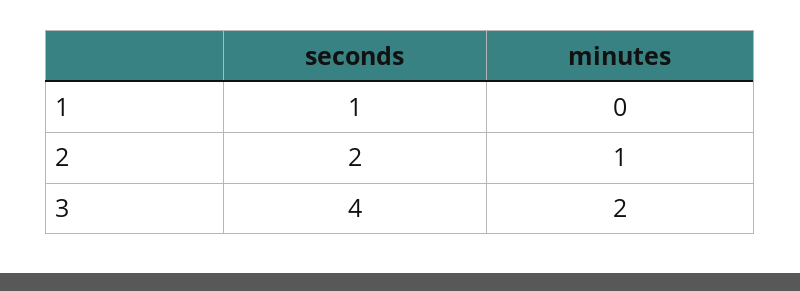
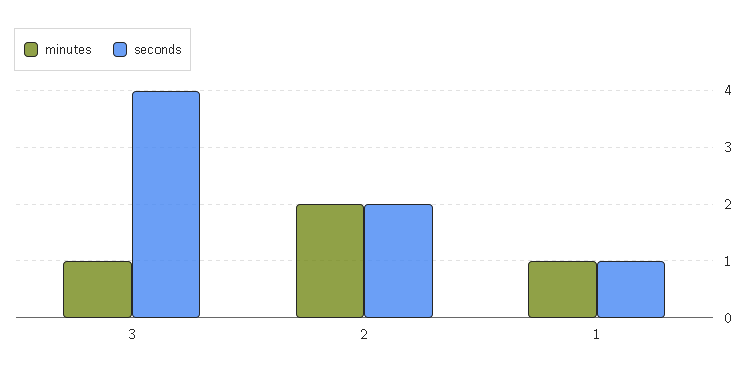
minutes, 1: 0 -> 1
minutes, 2: 1 -> 2
minutes, 3: 2 -> 1

